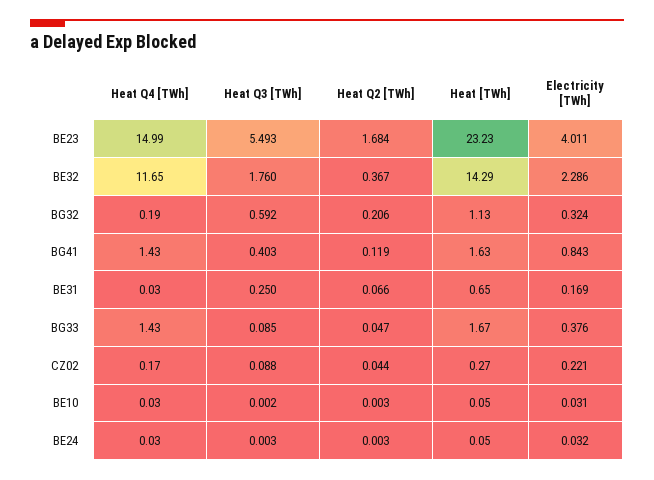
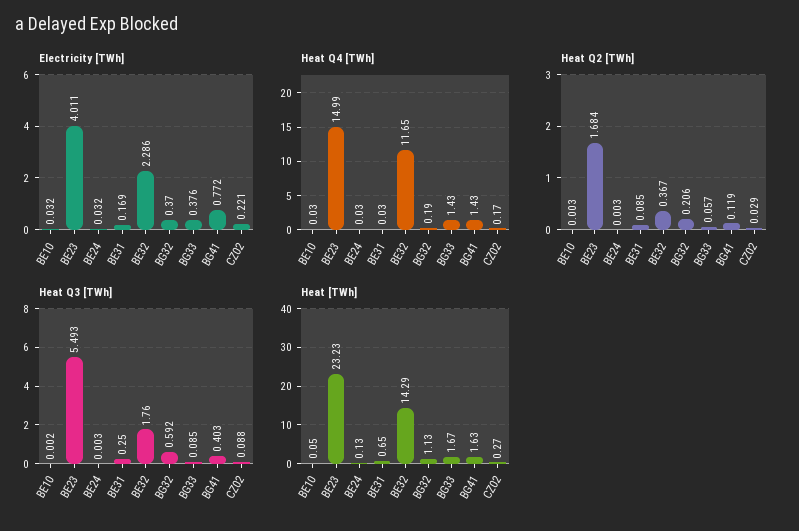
Electricity [TWh], BG32: 0.324 -> 0.37
Electricity [TWh], BG41: 0.843 -> 0.772
Heat Q2 [TWh], BE31: 0.066 -> 0.085
Heat Q2 [TWh], BG33: 0.047 -> 0.057
Heat Q2 [TWh], CZ02: 0.044 -> 0.029
Electricity [TWh], BE10: 0.031 -> 0.032
Heat [TWh], BE24: 0.05 -> 0.13

